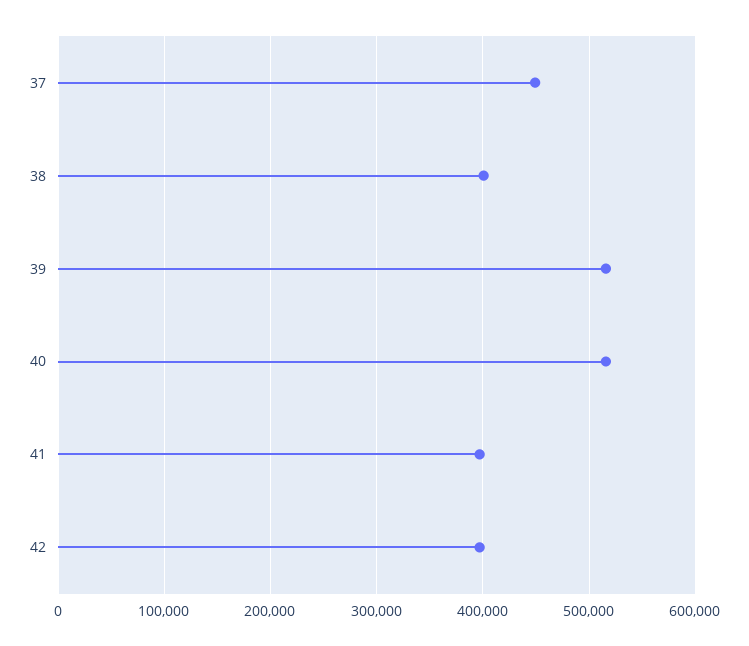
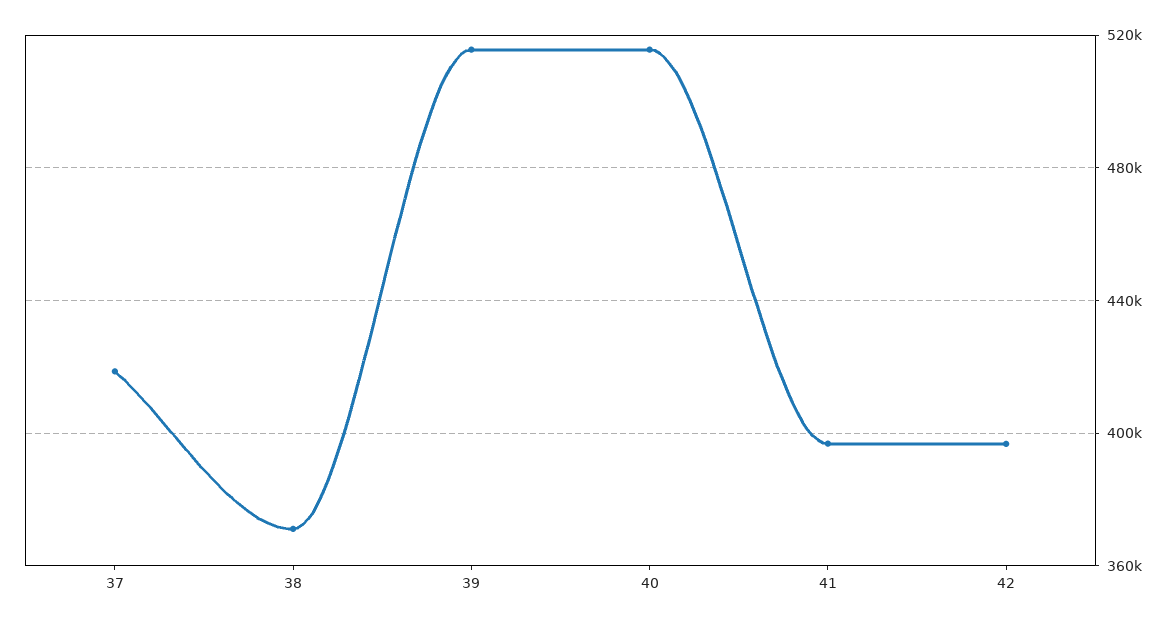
37: 450000 -> 420000
38: 400000 -> 370000

